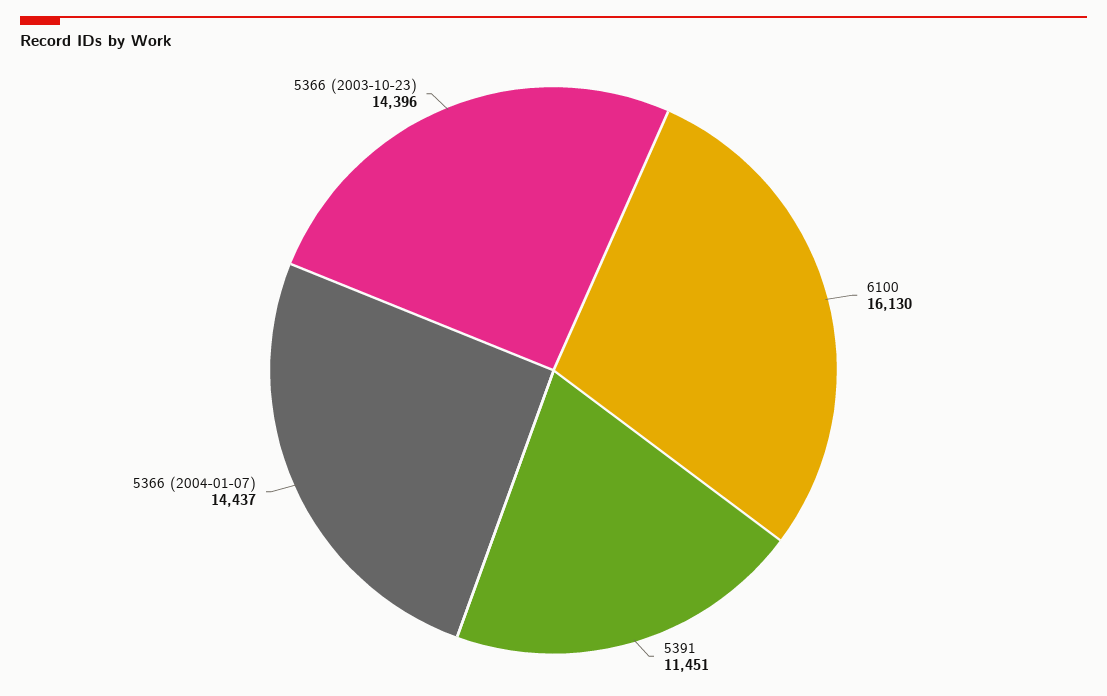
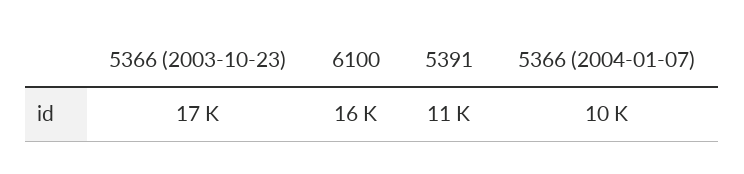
5366 (2004-01-07): 14437 -> 10000
5366 (2003-10-23): 14396 -> 17000

